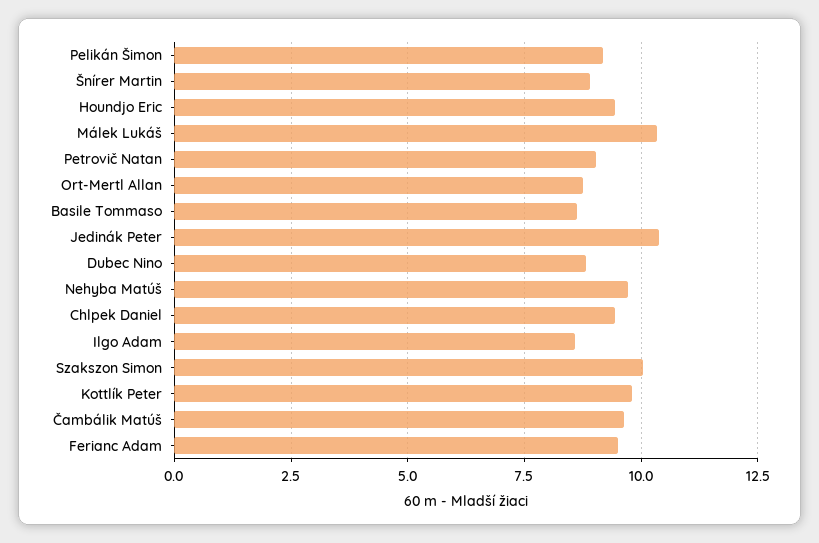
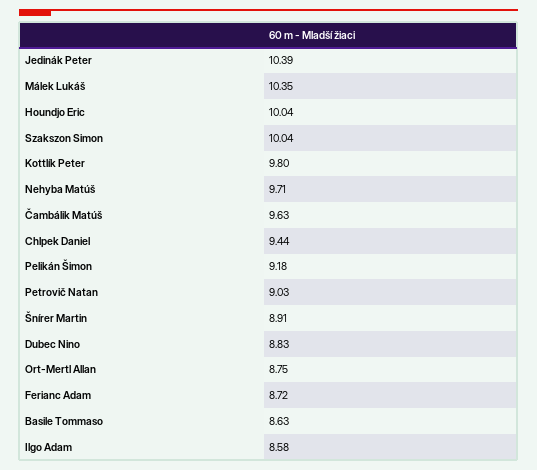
Houndjo Eric: 9.5 -> 10.04
Ferianc Adam: 9.5 -> 8.72

